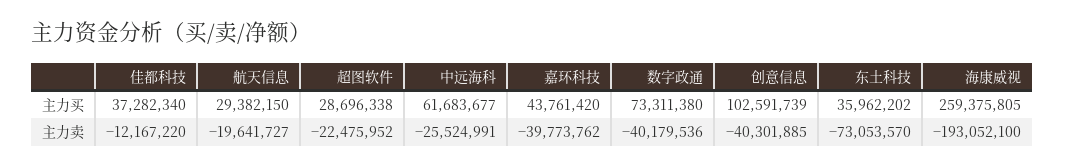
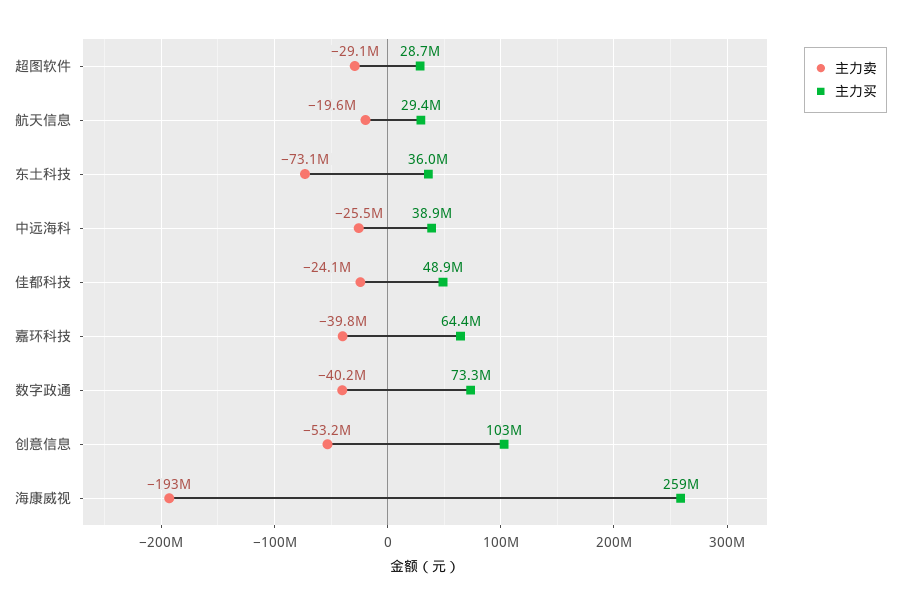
主力买, 佳都科技: 37282340 -> 48900000
主力买, 中远海科: 61683677 -> 38900000
主力买, 嘉环科技: 43761420 -> 64400000
主力卖, 佳都科技: -12167220 -> -24100000
主力卖, 超图软件: -22475952 -> -29100000
主力卖, 创意信息: -40301885 -> -53200000

